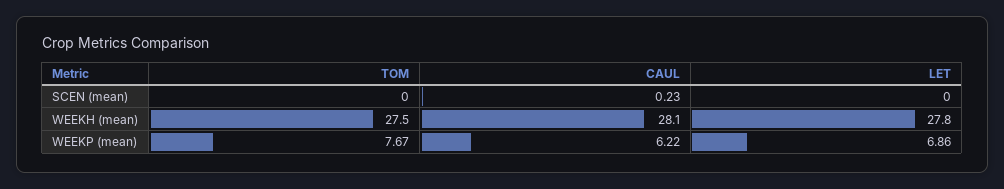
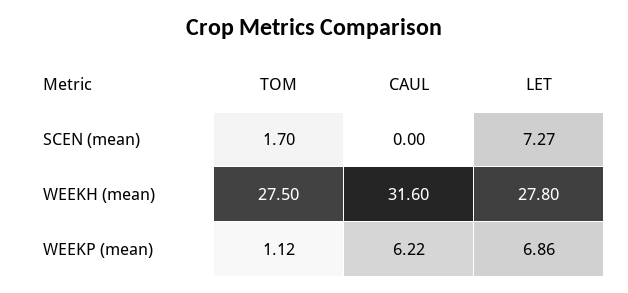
TOM, SCEN (mean): 0 -> 1.7
CAUL, SCEN (mean): 0.23 -> 0
LET, SCEN (mean): 0 -> 7.27
CAUL, WEEKH (mean): 28.1 -> 31.6
TOM, WEEKP (mean): 7.67 -> 1.12

